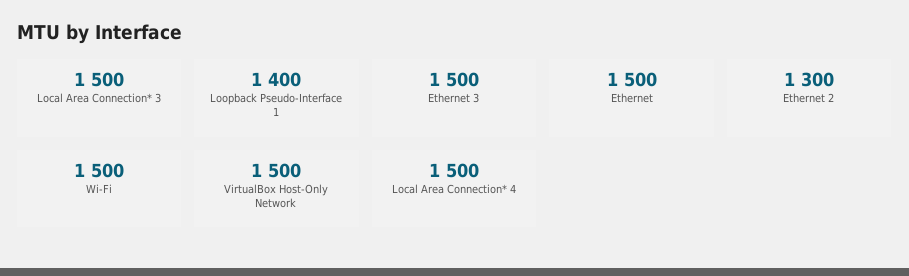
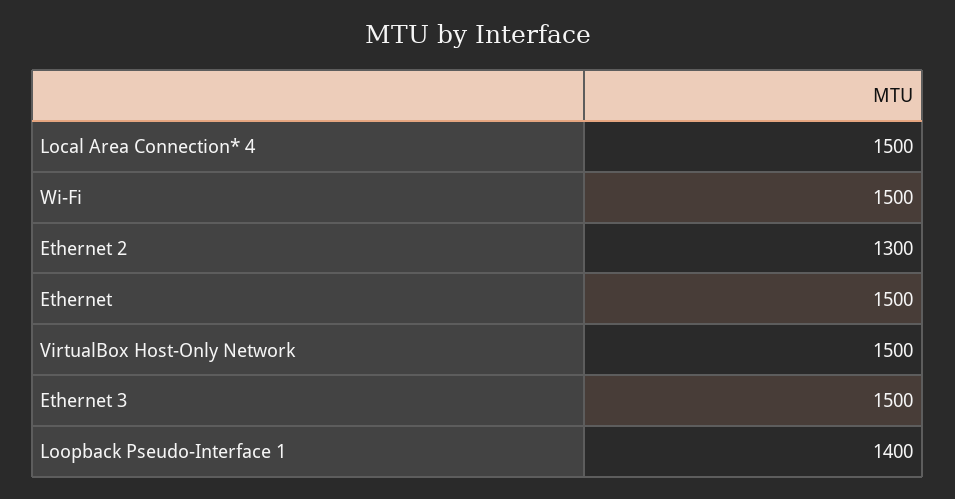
Local Area Connection* 3: 1500 -> none

